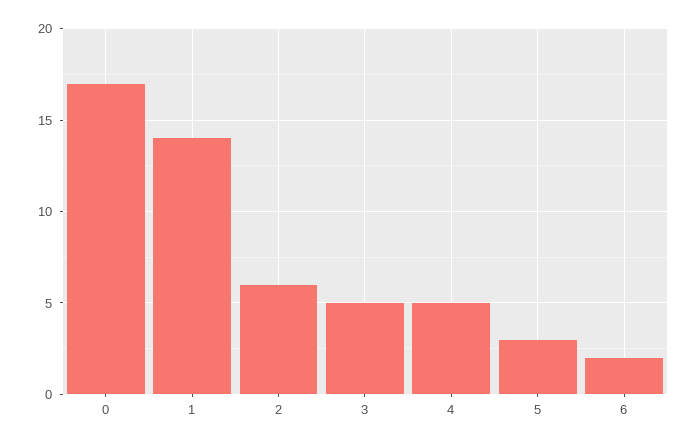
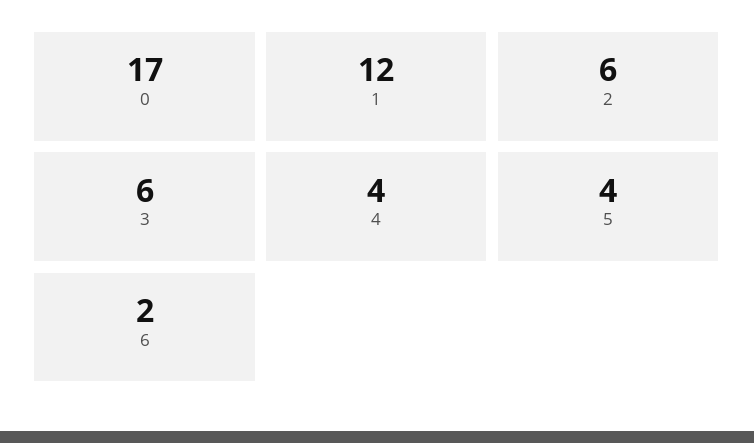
1: 14 -> 12
3: 5 -> 6
4: 5 -> 4
5: 3 -> 4

